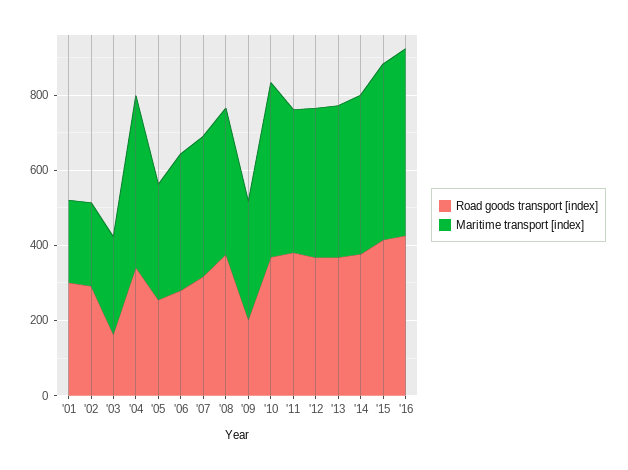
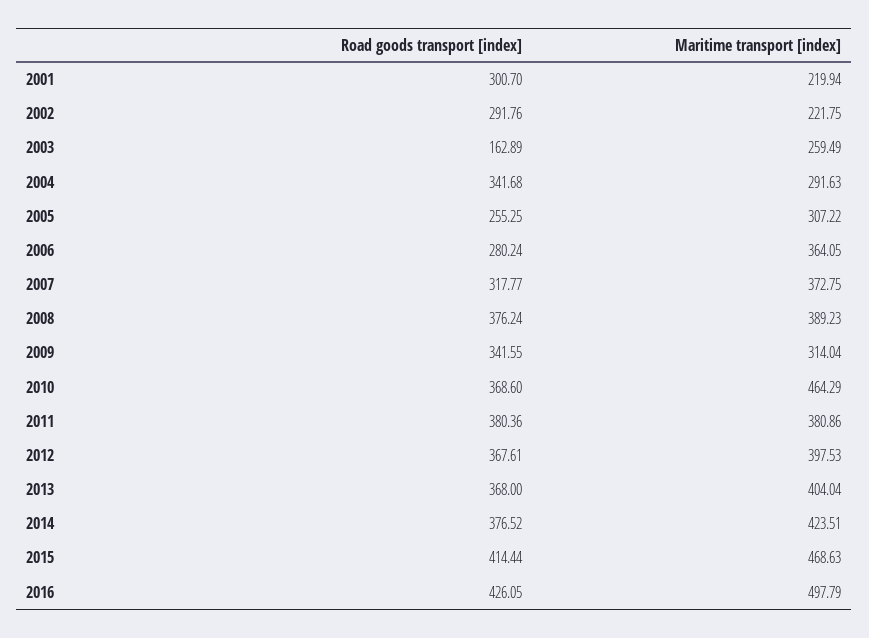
Maritime transport [index], '04: 450 -> 291.63
Road goods transport [index], '09: 200 -> 341.55

